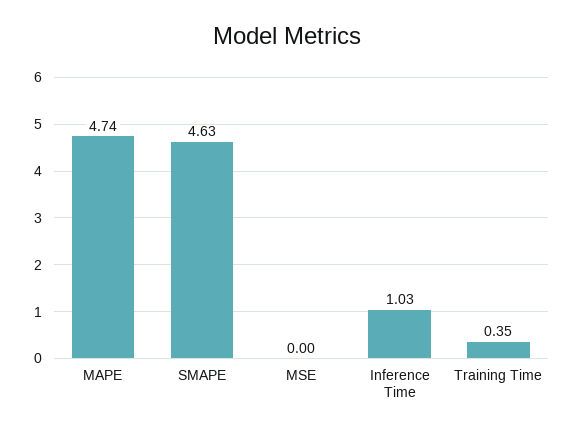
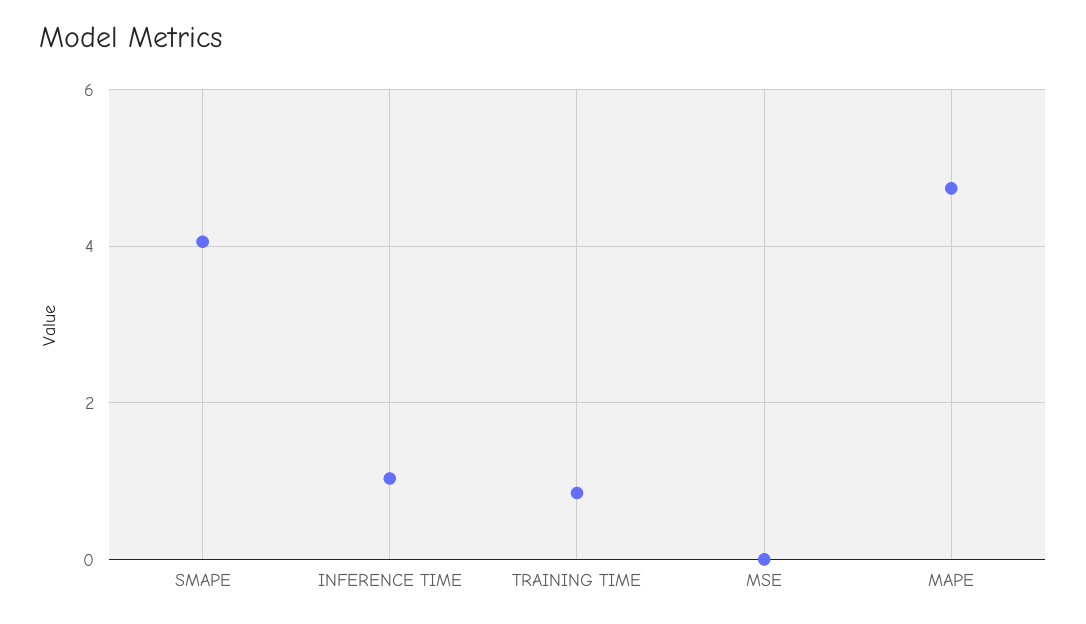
SMAPE: 4.63 -> 4
Training Time: 0.35 -> 0.8

